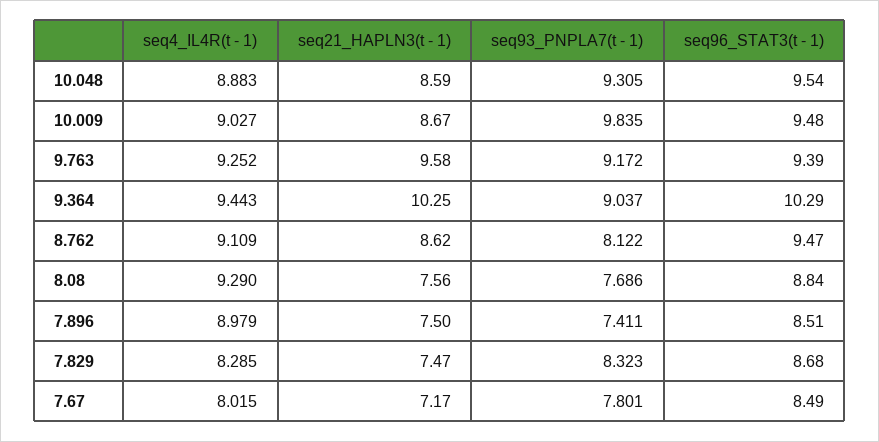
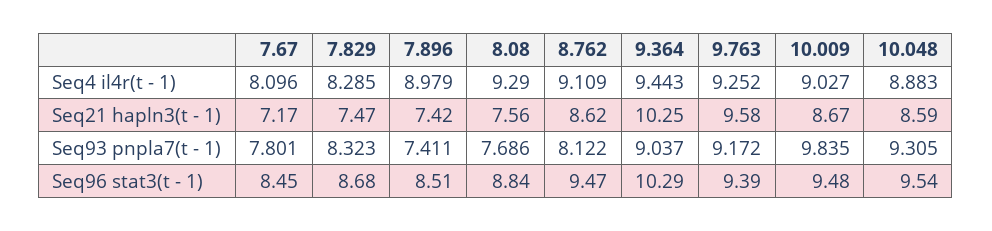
seq21_HAPLN3(t - 1), 7.896: 7.5 -> 7.42
seq4_IL4R(t - 1), 7.67: 8.015 -> 8.096
seq96_STAT3(t - 1), 7.67: 8.49 -> 8.45

